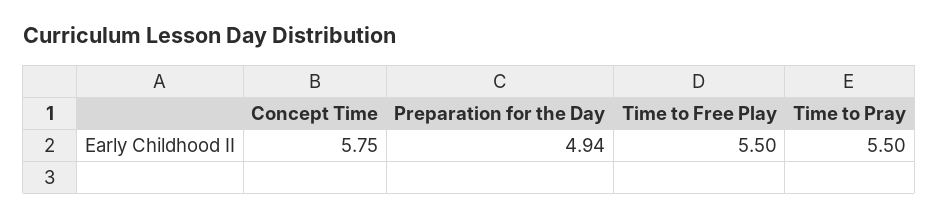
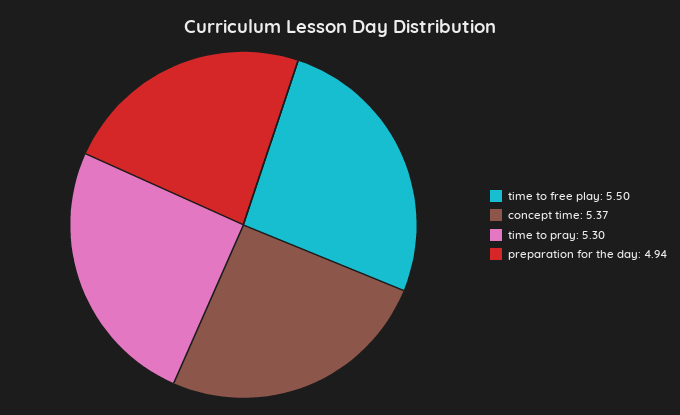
Concept Time: 5.75 -> 5.37
Time to Pray: 5.5 -> 5.3

